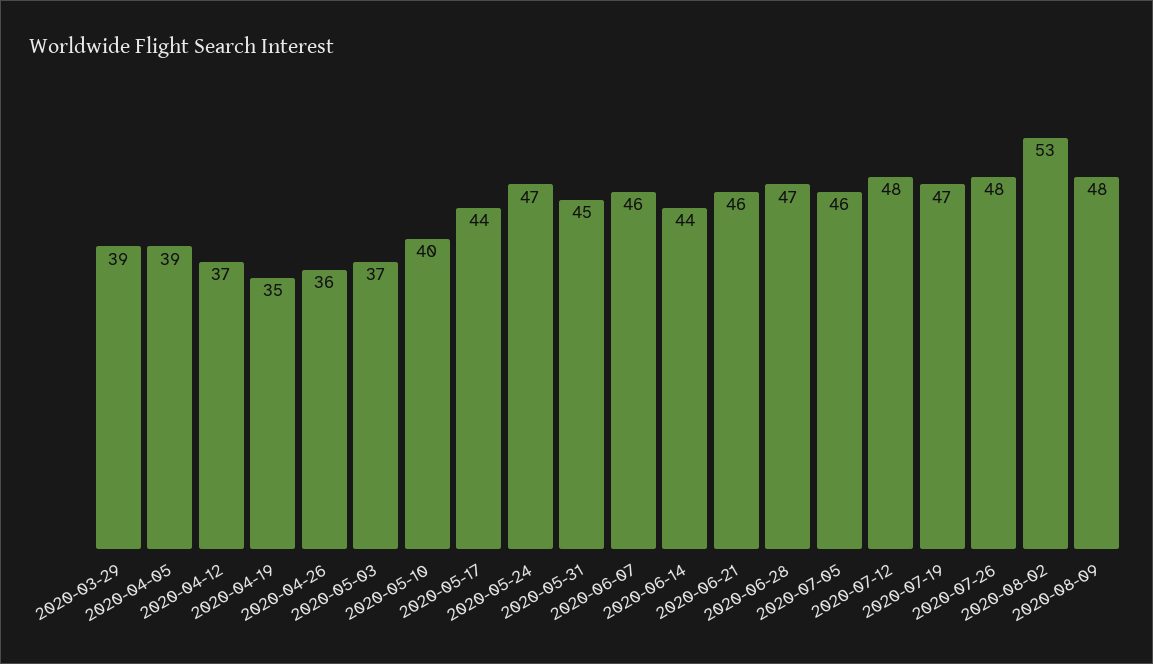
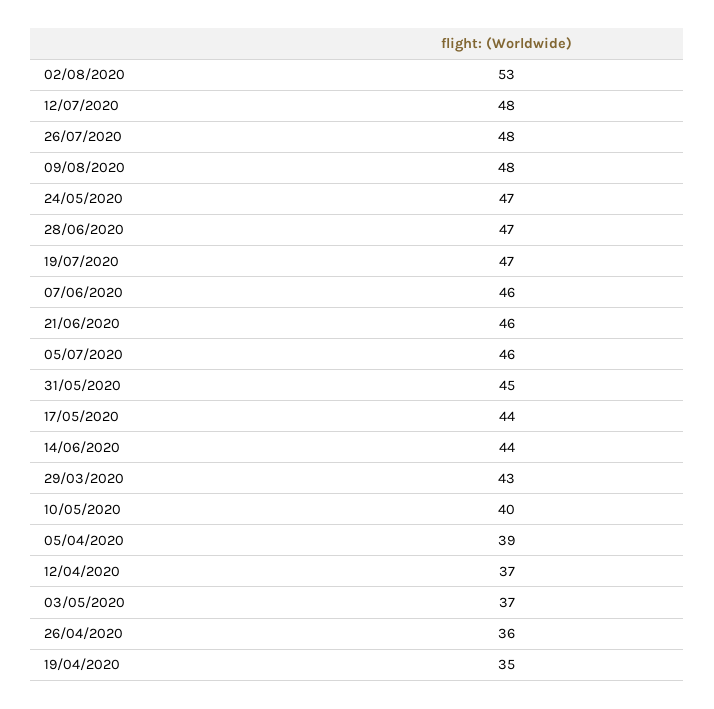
2020-03-29: 39 -> 43

